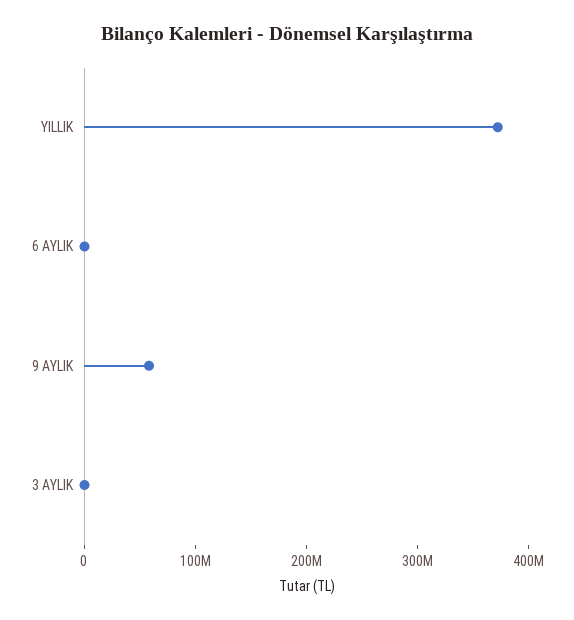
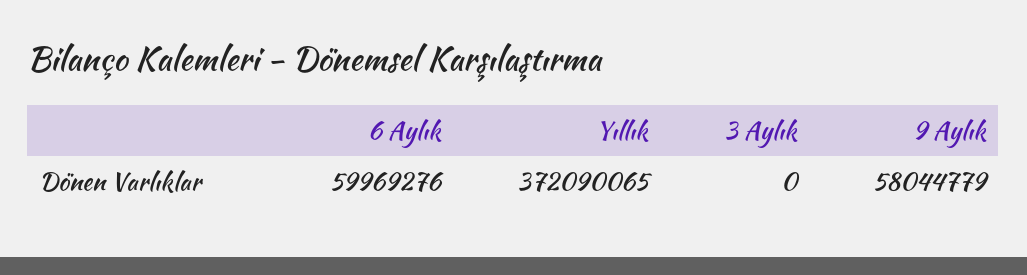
6 AYLIK: 0 -> 59969276

